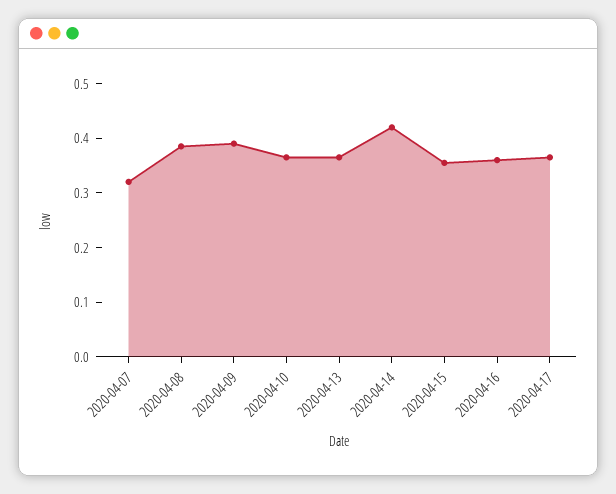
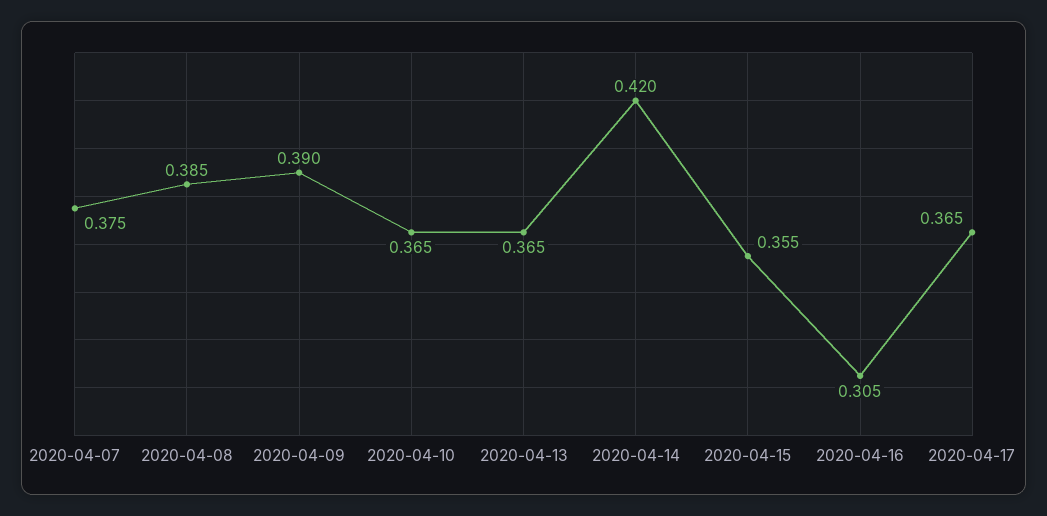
2020-04-07: 0.32 -> 0.375
2020-04-16: 0.36 -> 0.305

